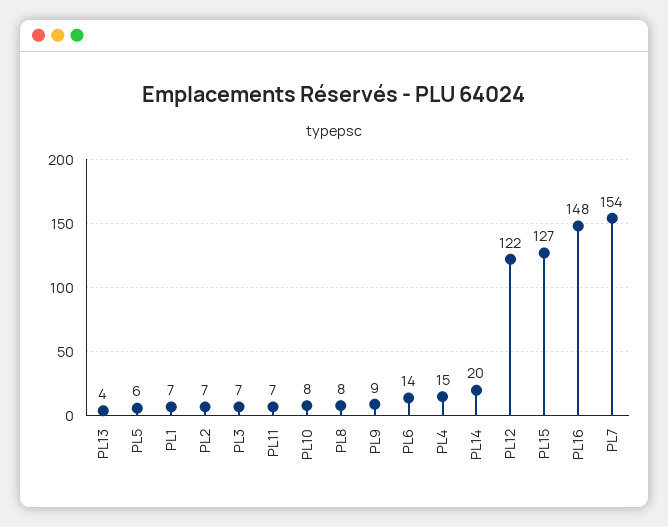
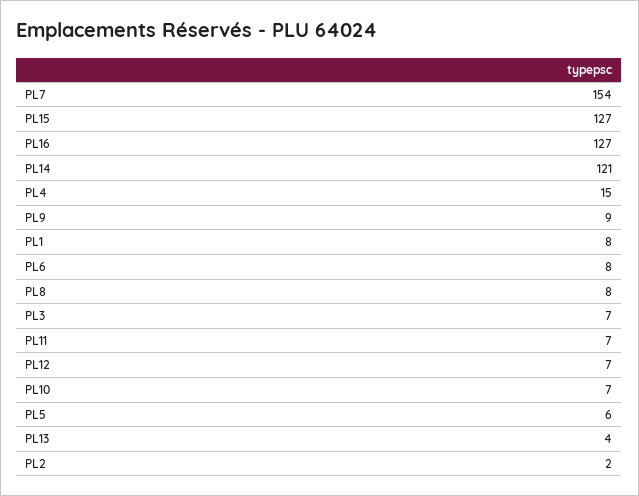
PL1: 7 -> 8
PL2: 7 -> 2
PL10: 8 -> 7
PL6: 14 -> 8
PL14: 20 -> 121
PL12: 122 -> 7
PL16: 148 -> 127

